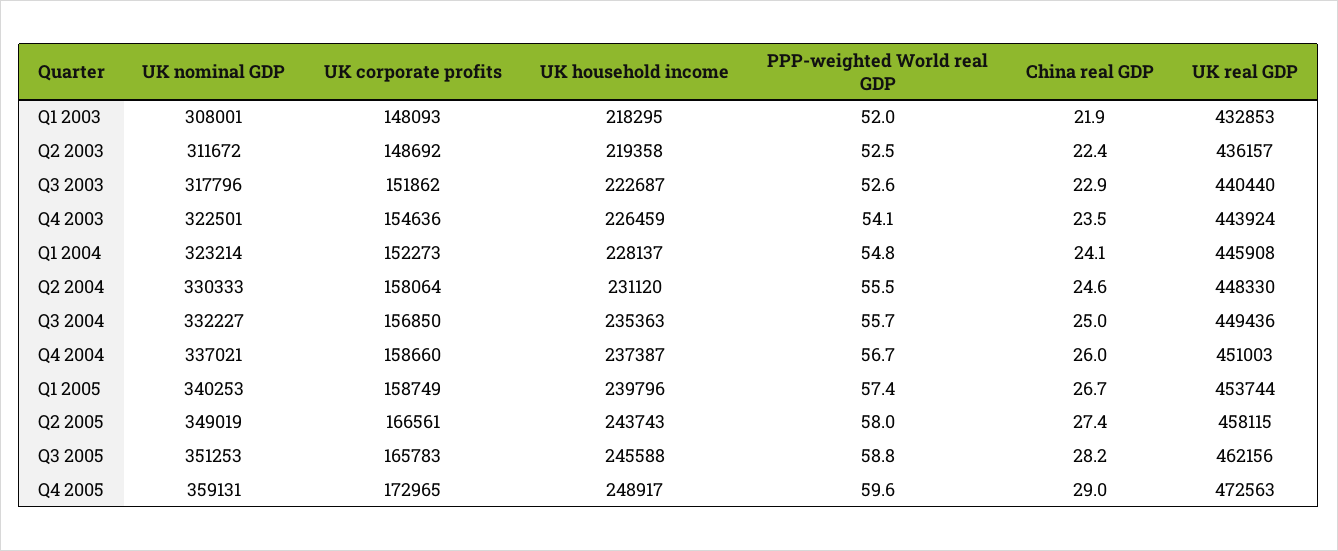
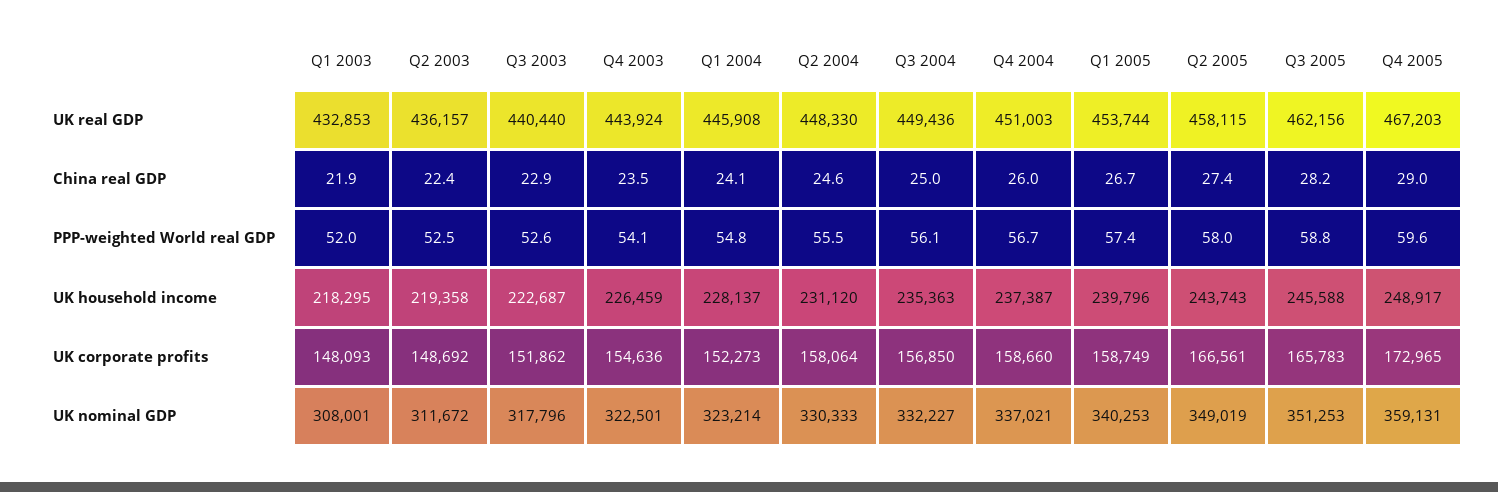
PPP-weighted World real GDP, Q3 2004: 55.7 -> 56.1
UK real GDP, Q4 2005: 472563 -> 467203

